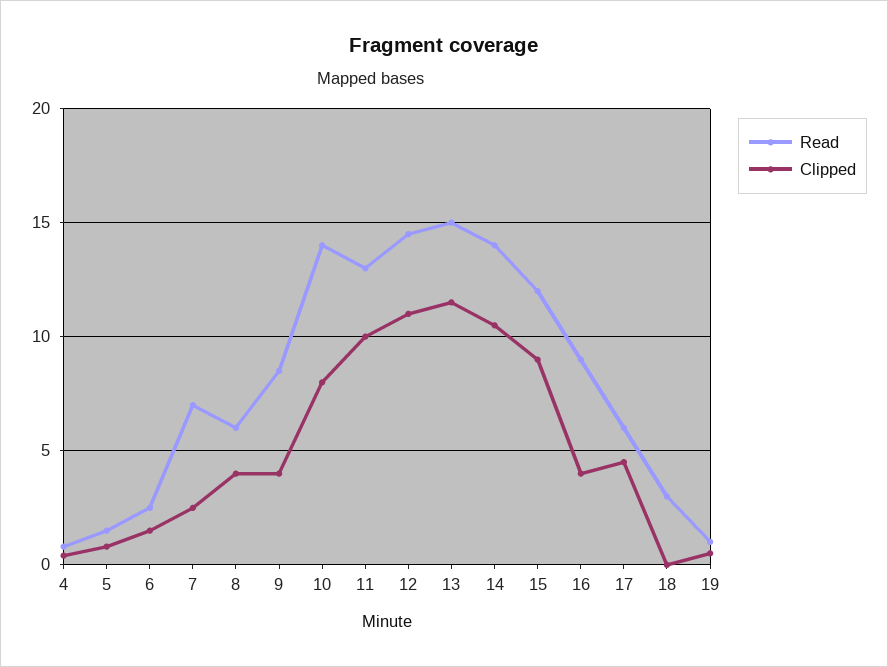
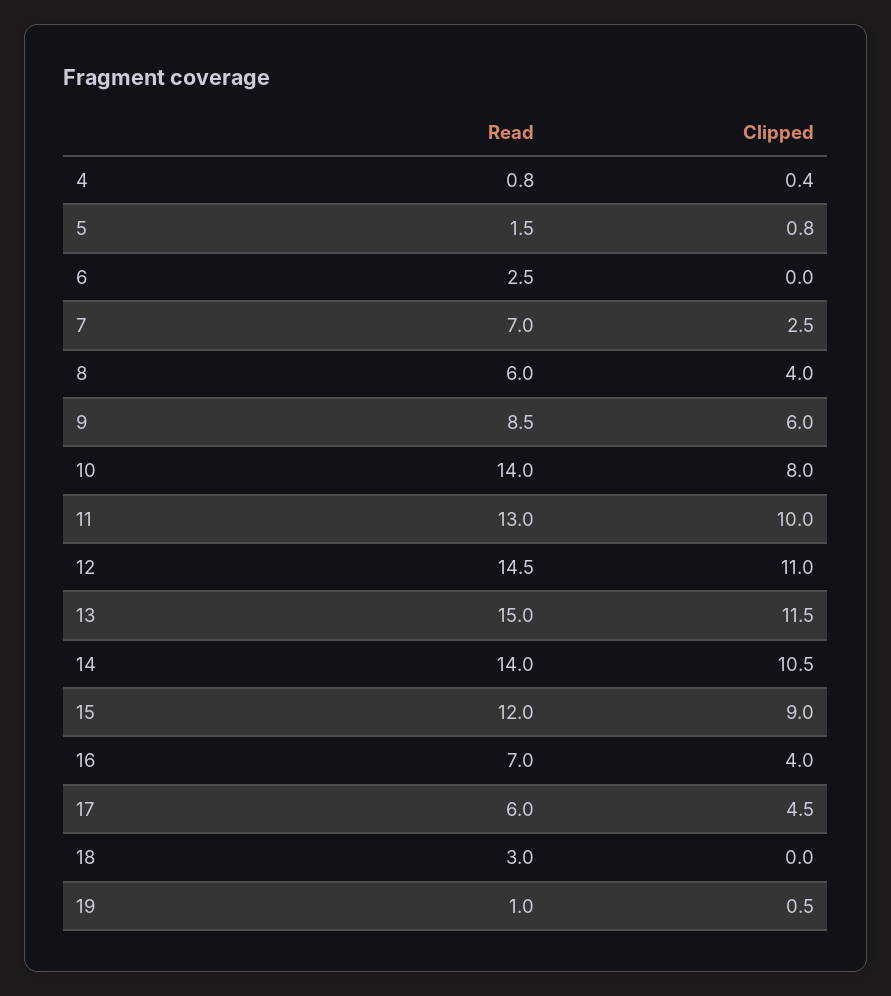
Clipped, 6: 1.5 -> 0
Clipped, 9: 4 -> 6
Read, 16: 9 -> 7

